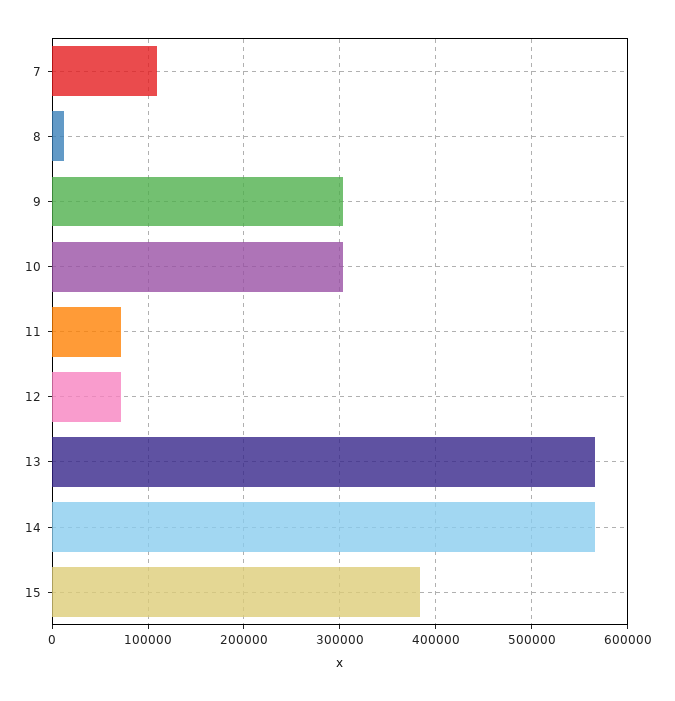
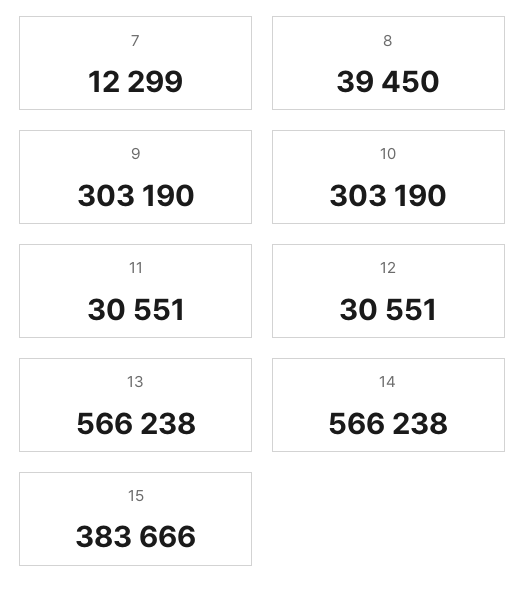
7: 110000 -> 12299
8: 10000 -> 39450
11: 70000 -> 30551
12: 70000 -> 30551

